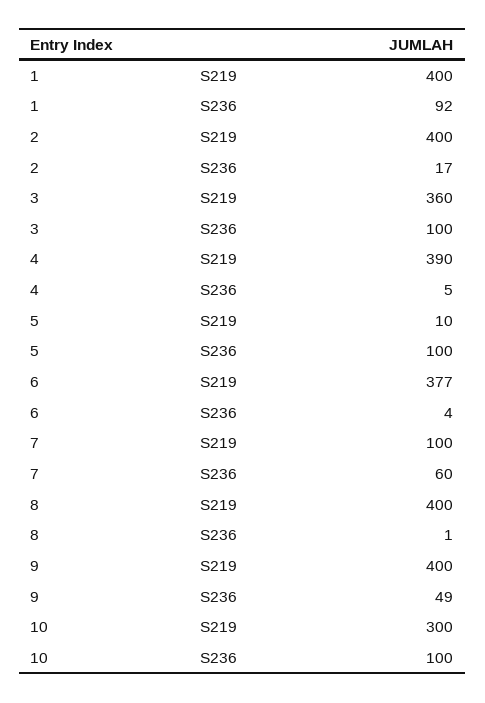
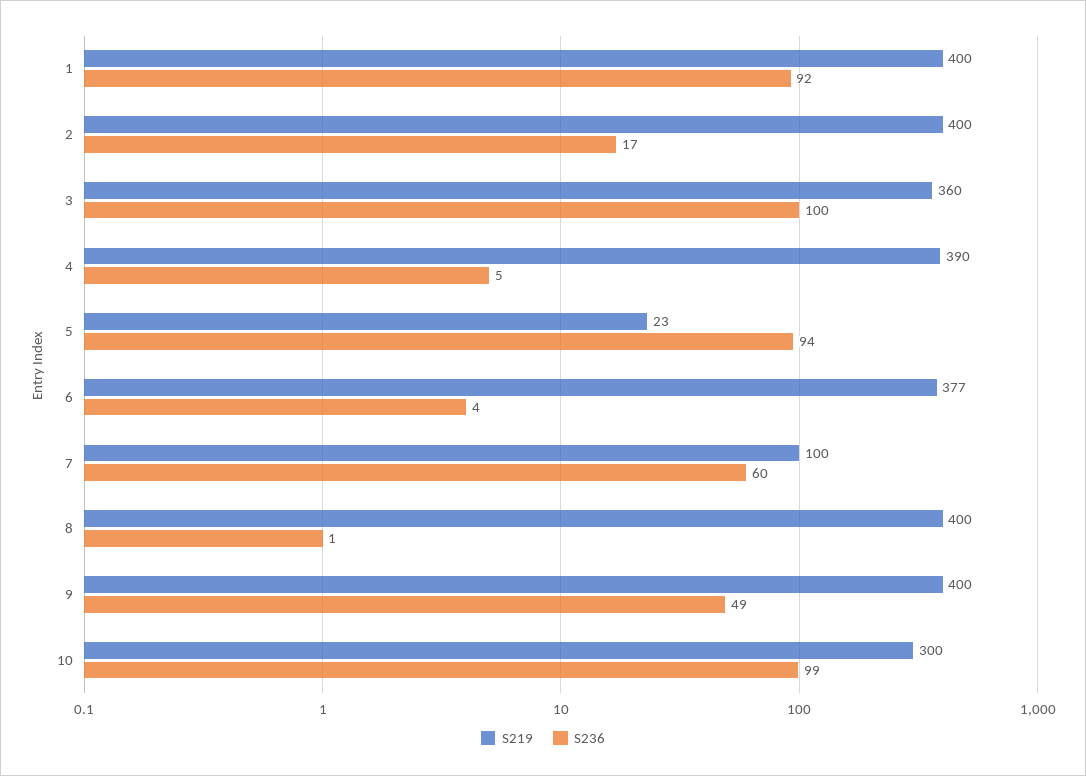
S219, 5: 10 -> 23
S236, 5: 100 -> 94
S236, 10: 100 -> 99

